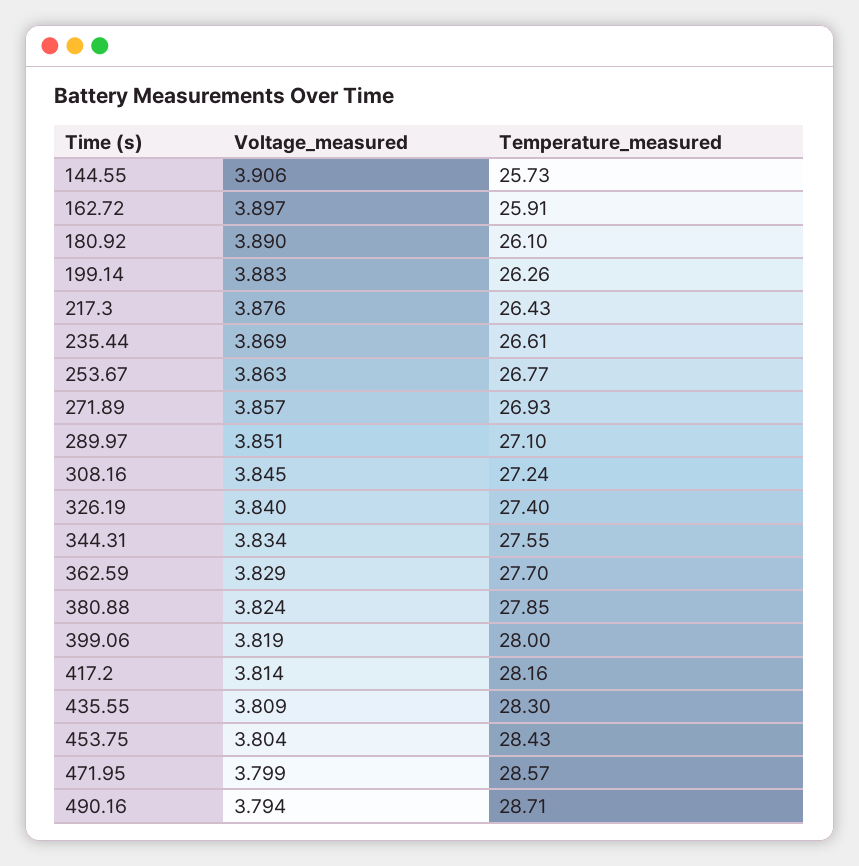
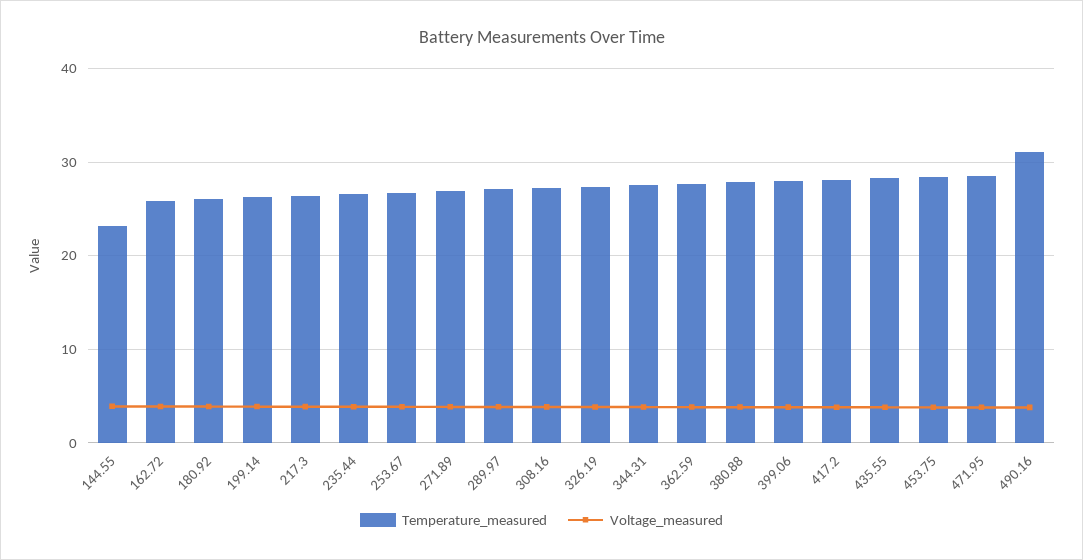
Temperature_measured, 144.55: 25.73 -> 23
Temperature_measured, 490.16: 28.71 -> 31

